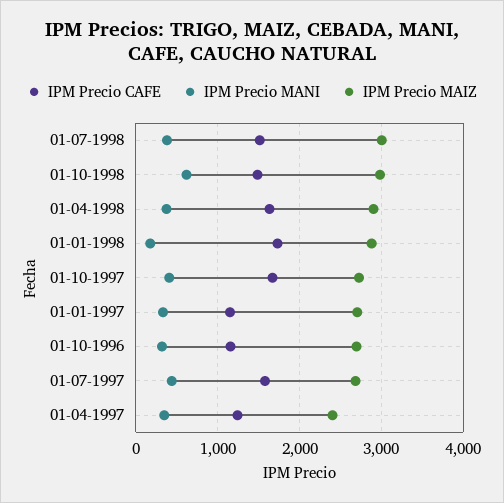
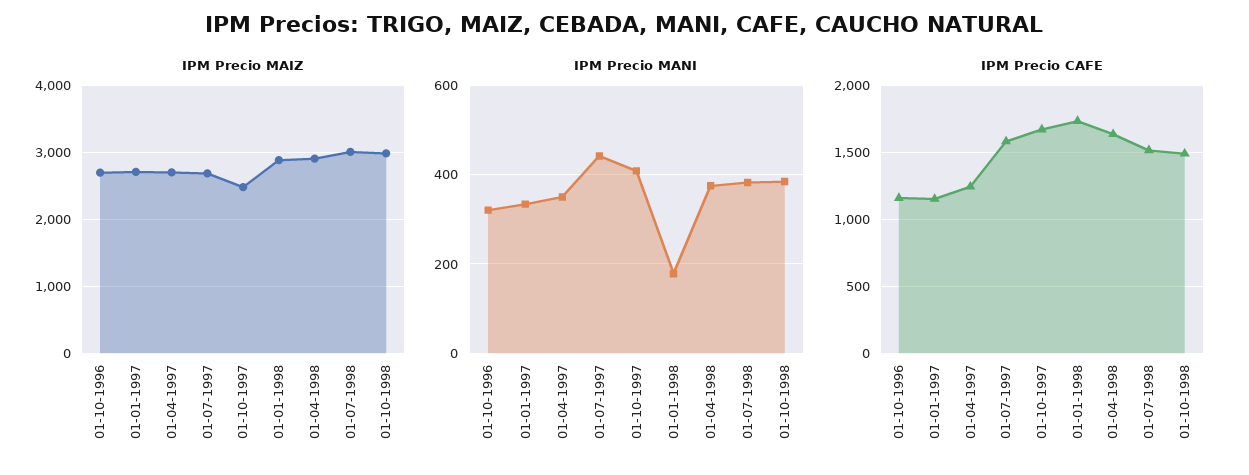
IPM Precio MANI, 01-10-1998: 600 -> 380
IPM Precio MAIZ, 01-10-1997: 2700 -> 2500
IPM Precio MAIZ, 01-04-1997: 2400 -> 2700

